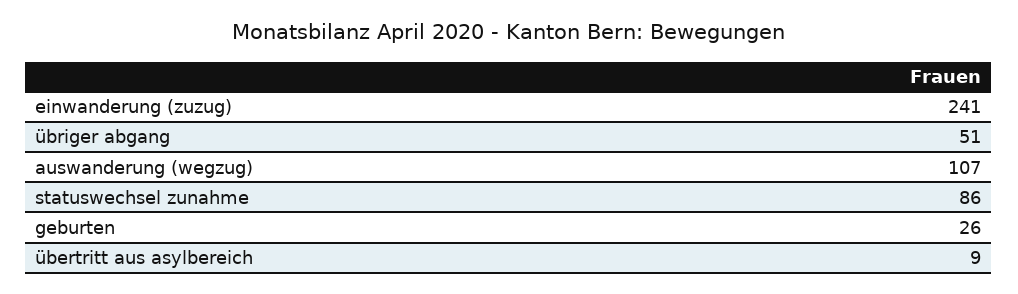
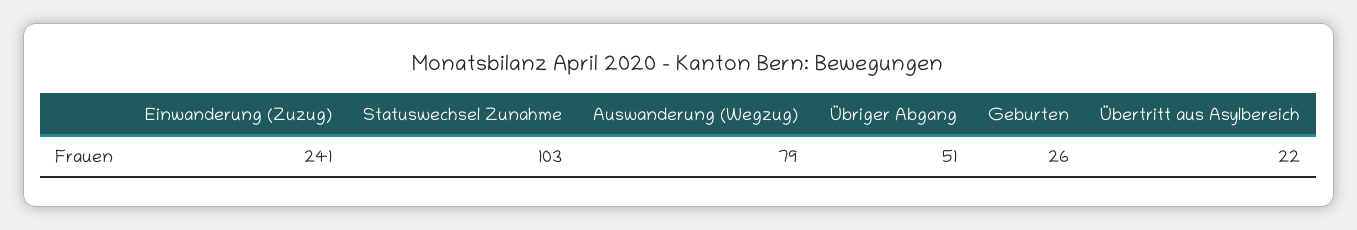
auswanderung (wegzug): 107 -> 79
statuswechsel zunahme: 86 -> 103
übertritt aus asylbereich: 9 -> 22

